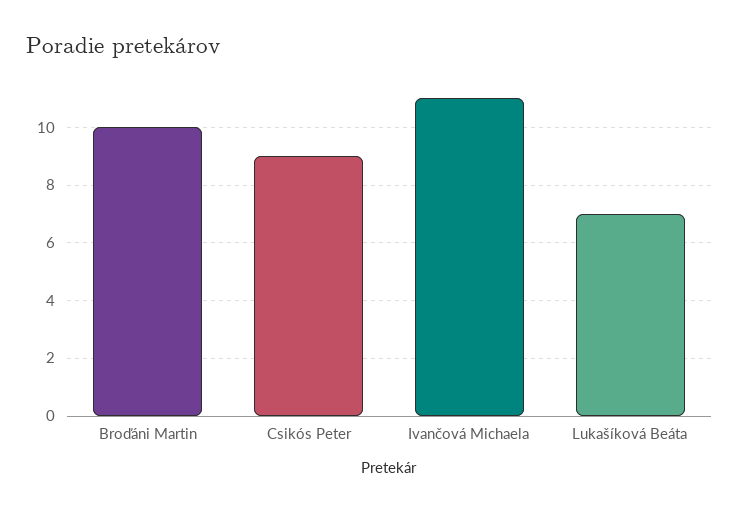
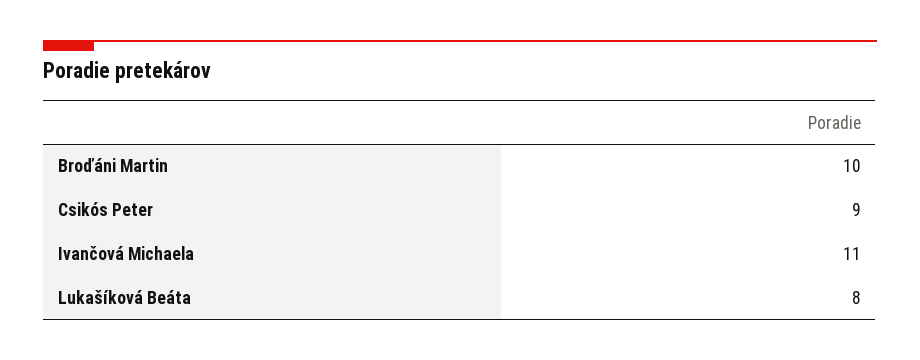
Lukašíková Beáta: 7 -> 8

